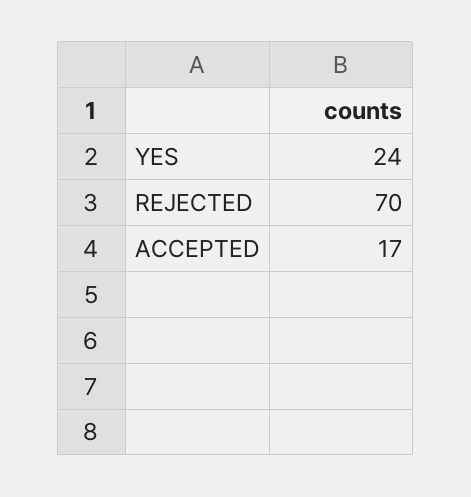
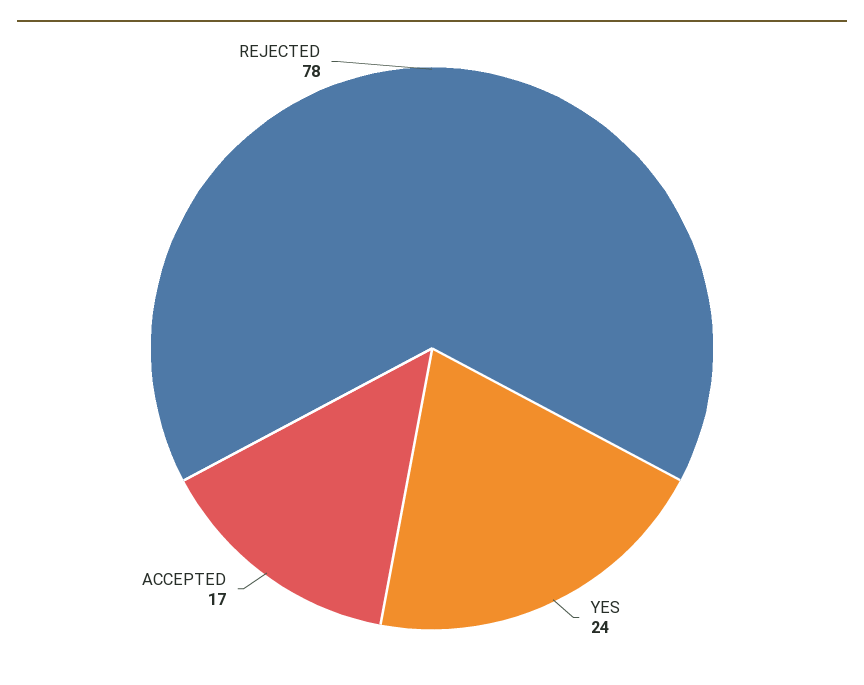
REJECTED: 70 -> 78

